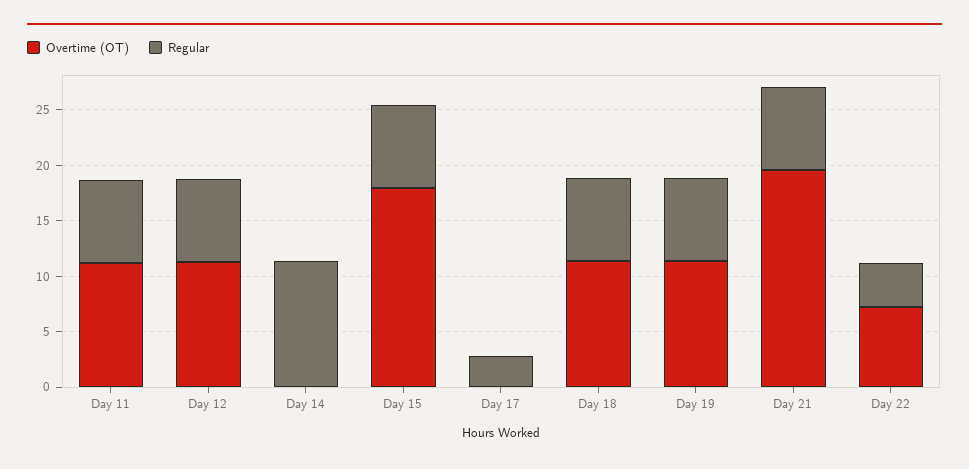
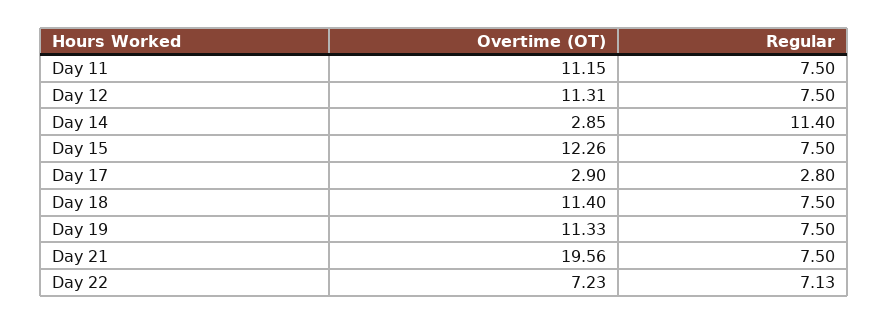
Overtime (OT), Day 14: 0 -> 2.85
Overtime (OT), Day 15: 18 -> 12.26
Overtime (OT), Day 17: 0 -> 2.9
Regular, Day 22: 4 -> 7.13

